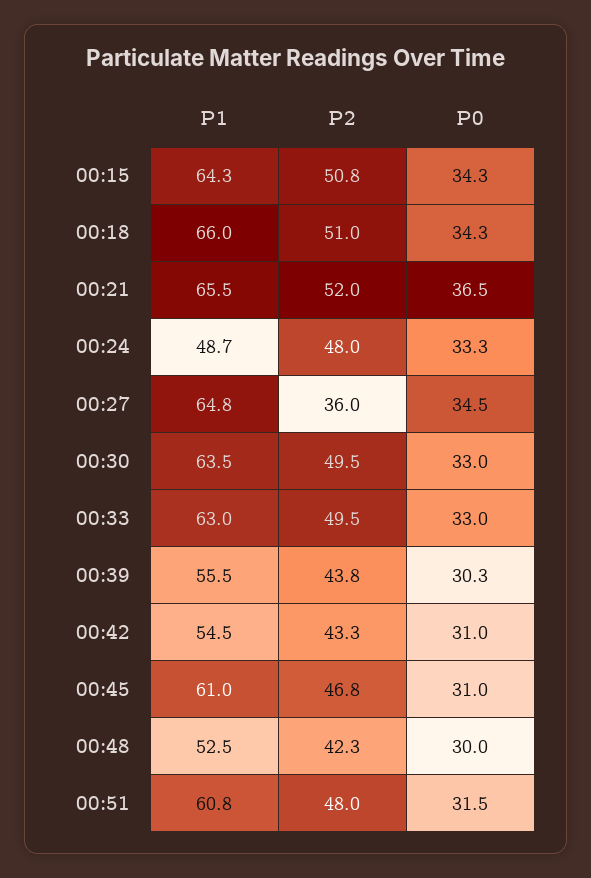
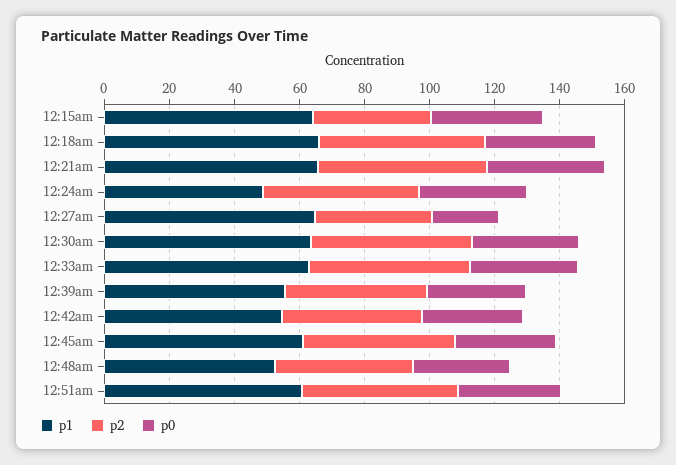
P2, 00:15: 50.8 -> 35
P0, 00:27: 34.5 -> 20

